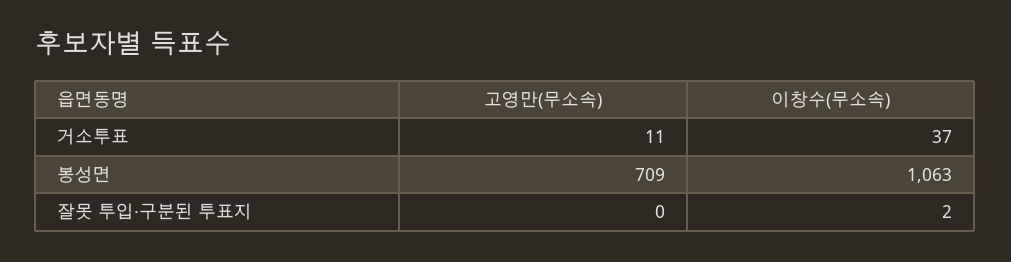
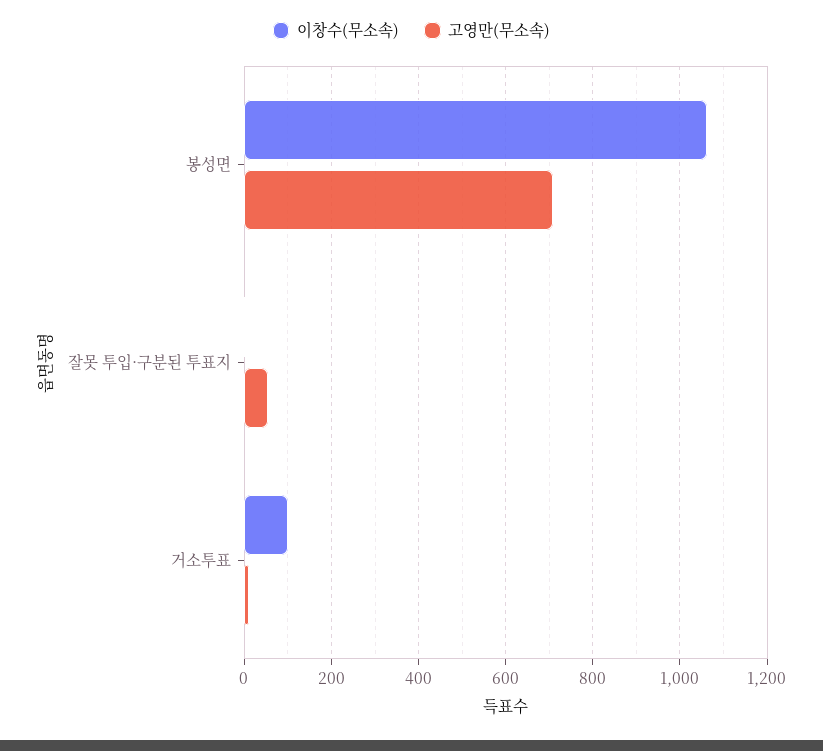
이창수(무소속), 거소투표: 37 -> 100
고영만(무소속), 잘못 투입·구분된 투표지: 0 -> 60

